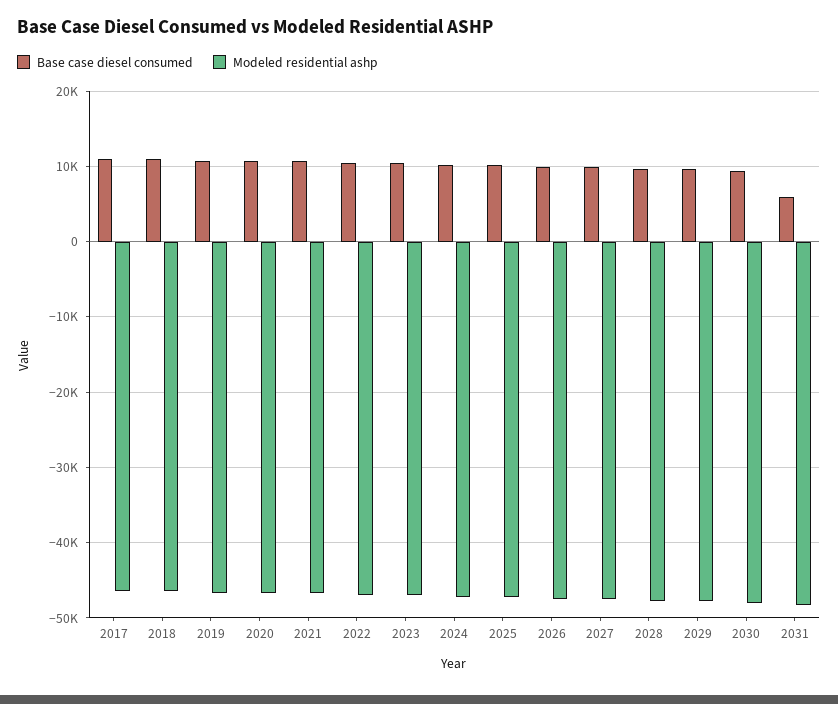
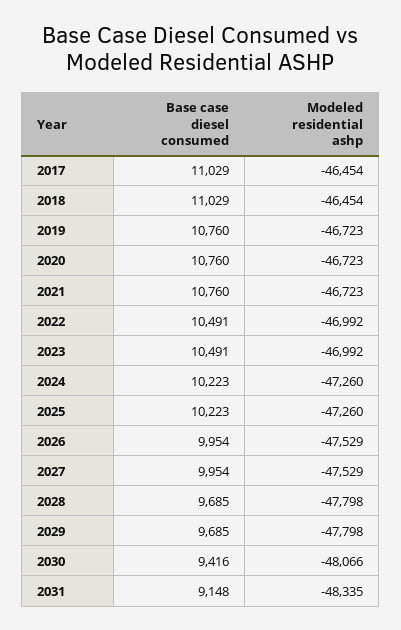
Base case diesel consumed, 2031: 6000 -> 9148

